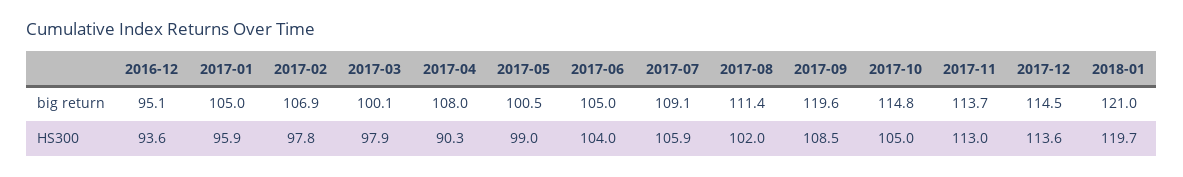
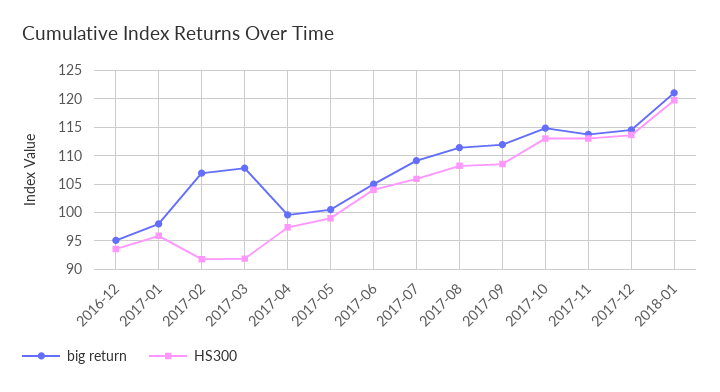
big return, 2017-01: 105 -> 97.5
big return, 2017-03: 100.1 -> 107.5
big return, 2017-04: 108 -> 100
big return, 2017-09: 119.6 -> 112.5
HS300, 2017-02: 97.8 -> 92.5
HS300, 2017-03: 97.9 -> 92.5
HS300, 2017-04: 90.3 -> 97.5
HS300, 2017-08: 102 -> 107.5
HS300, 2017-10: 105 -> 112.5

